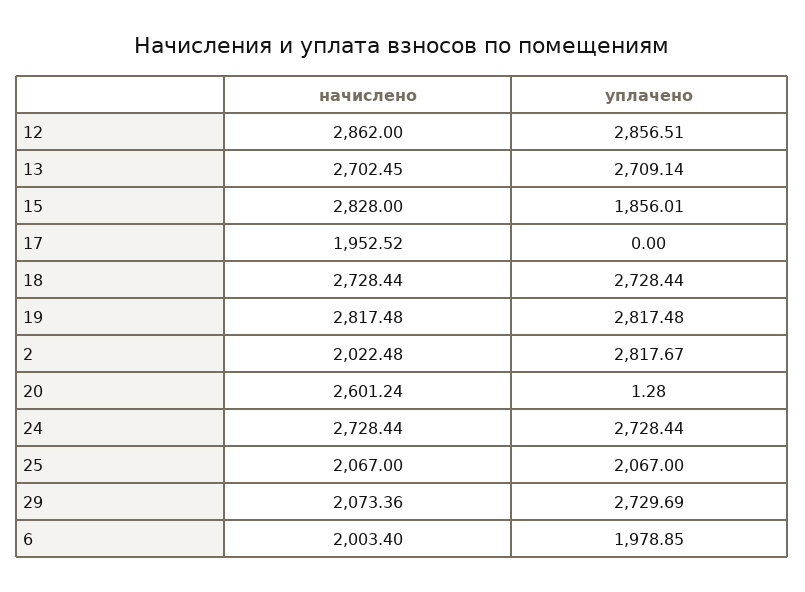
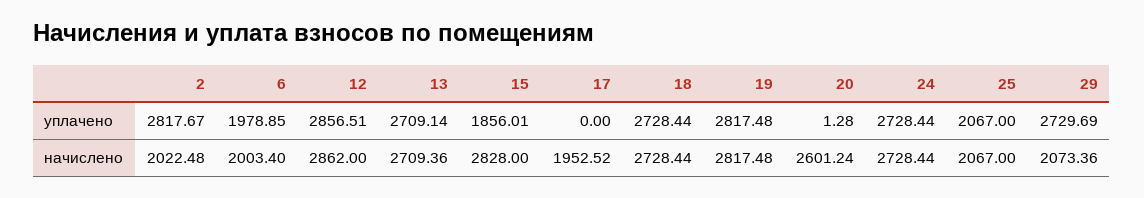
начислено, 13: 2702.45 -> 2709.36

